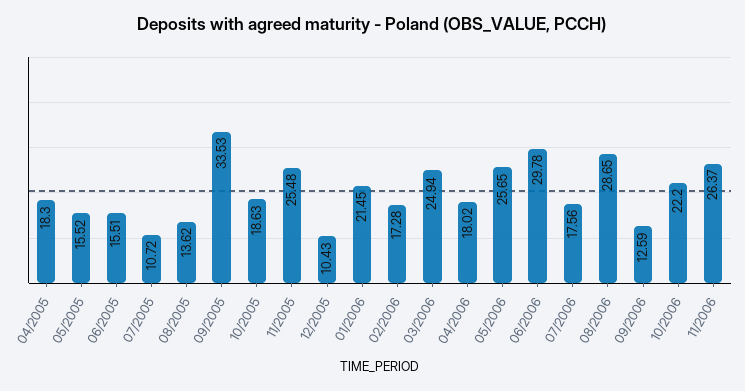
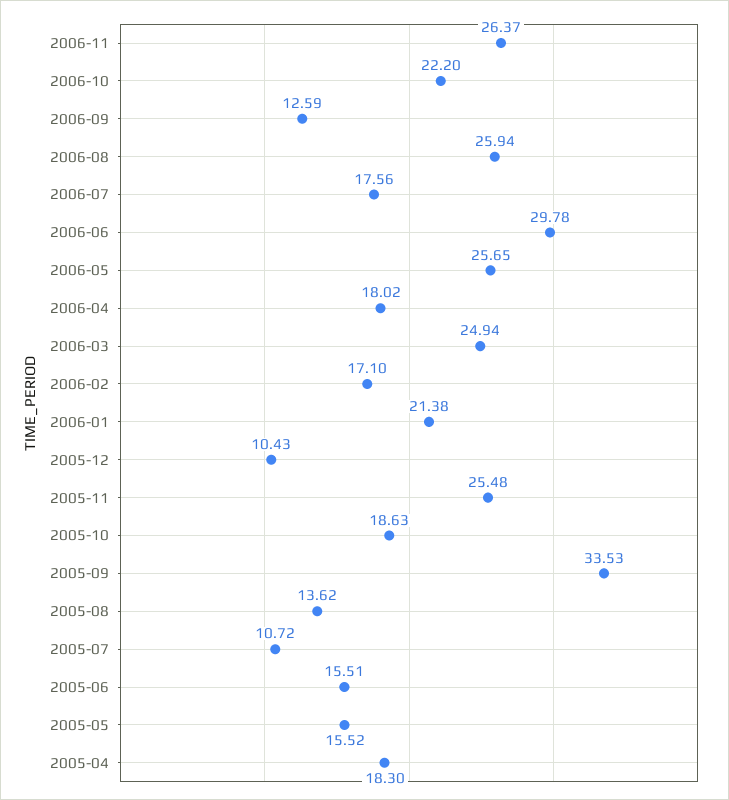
01/2006: 21.45 -> 21.38
02/2006: 17.28 -> 17.1
08/2006: 28.65 -> 25.94

